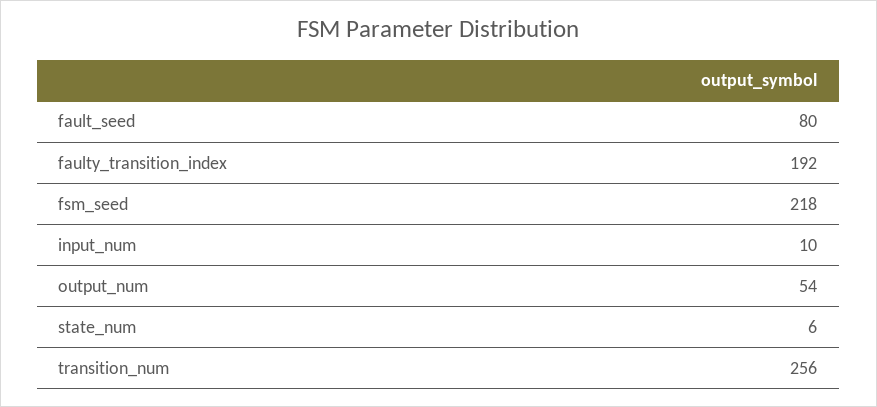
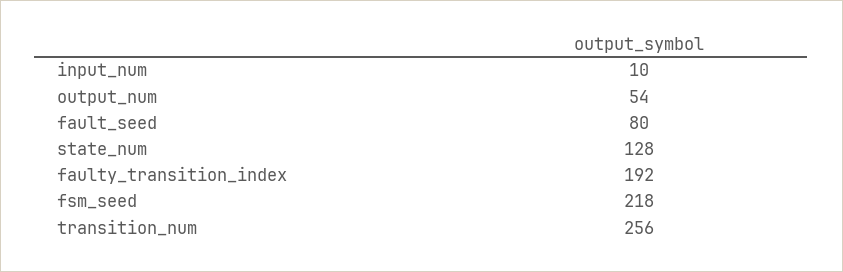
state_num: 6 -> 128

